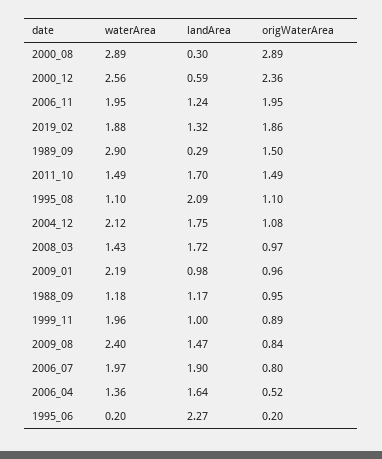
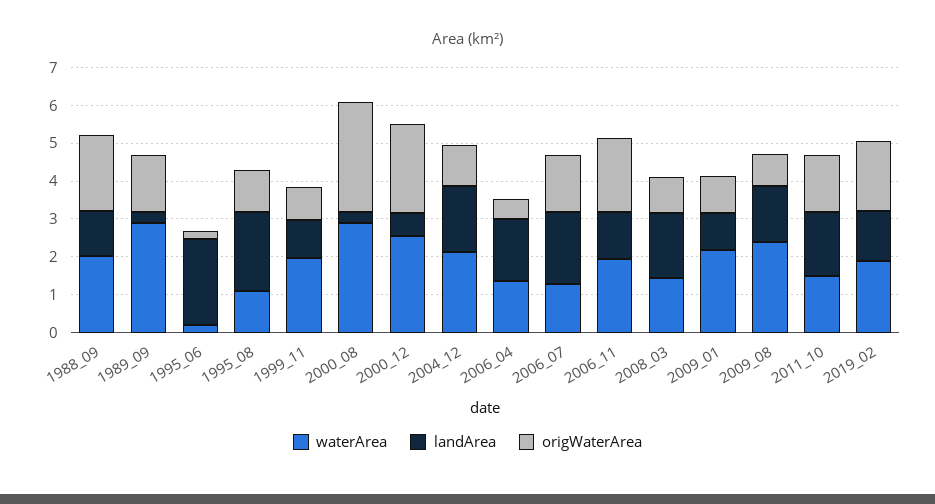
waterArea, 1988_09: 1.18 -> 2
origWaterArea, 1988_09: 0.95 -> 2
waterArea, 2006_07: 1.97 -> 1.25
origWaterArea, 2006_07: 0.8 -> 1.5

